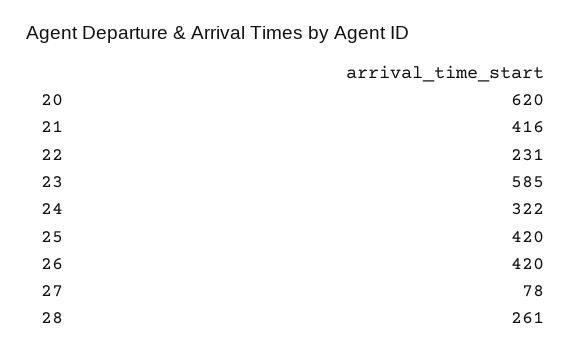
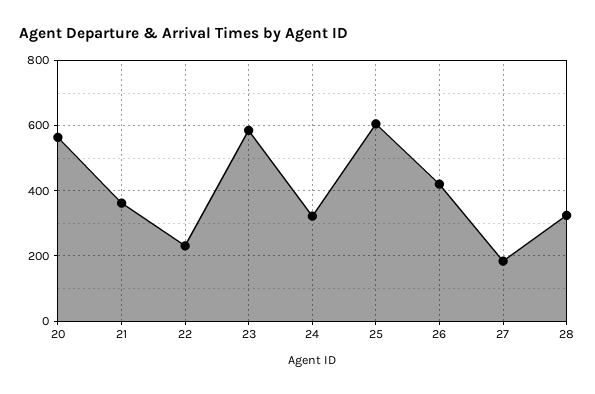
20: 620 -> 560
21: 416 -> 360
25: 420 -> 600
27: 78 -> 180
28: 261 -> 320

